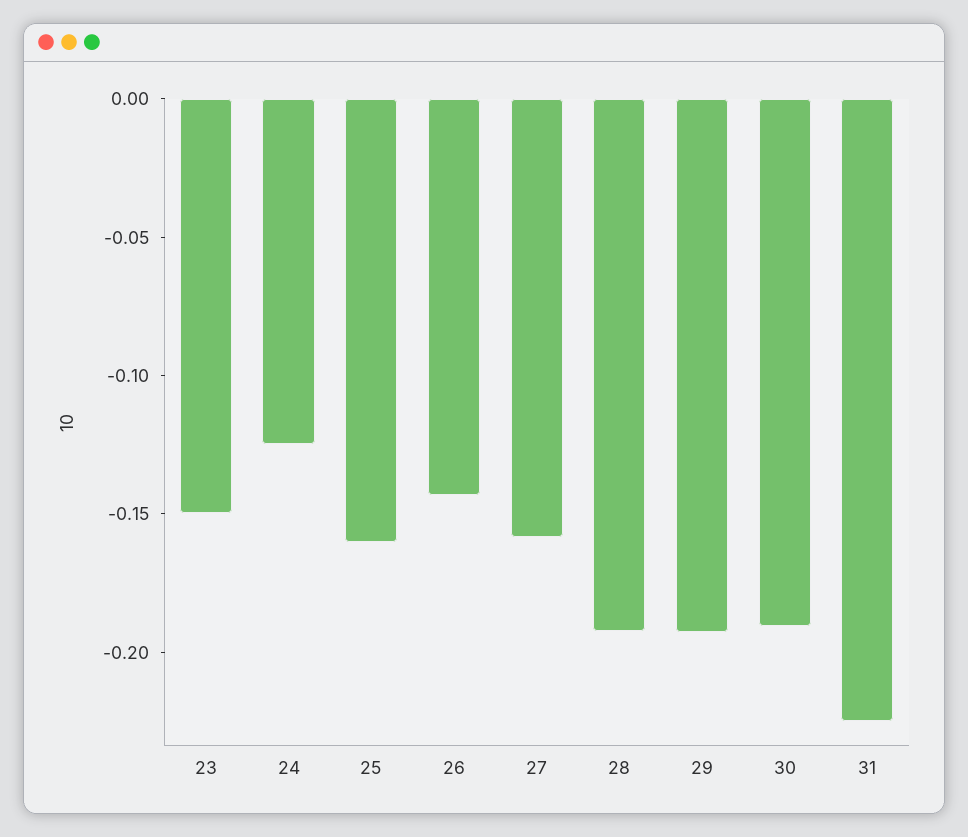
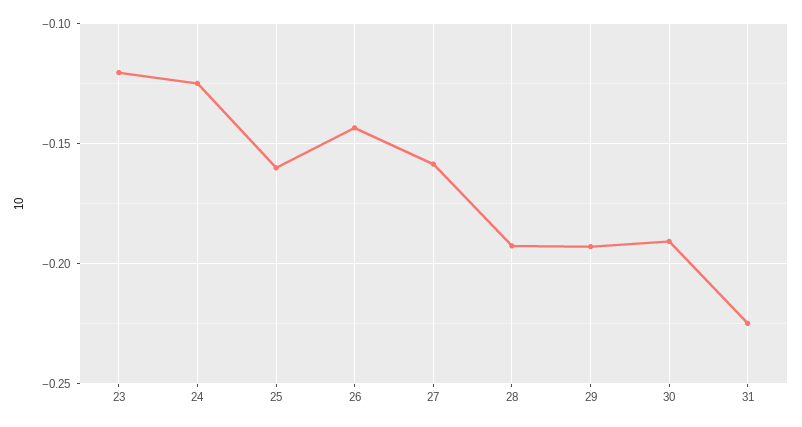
23: -0.15 -> -0.12

